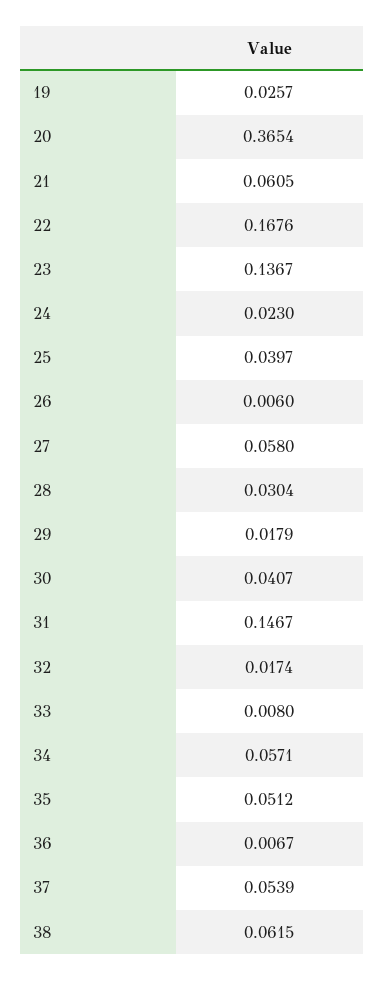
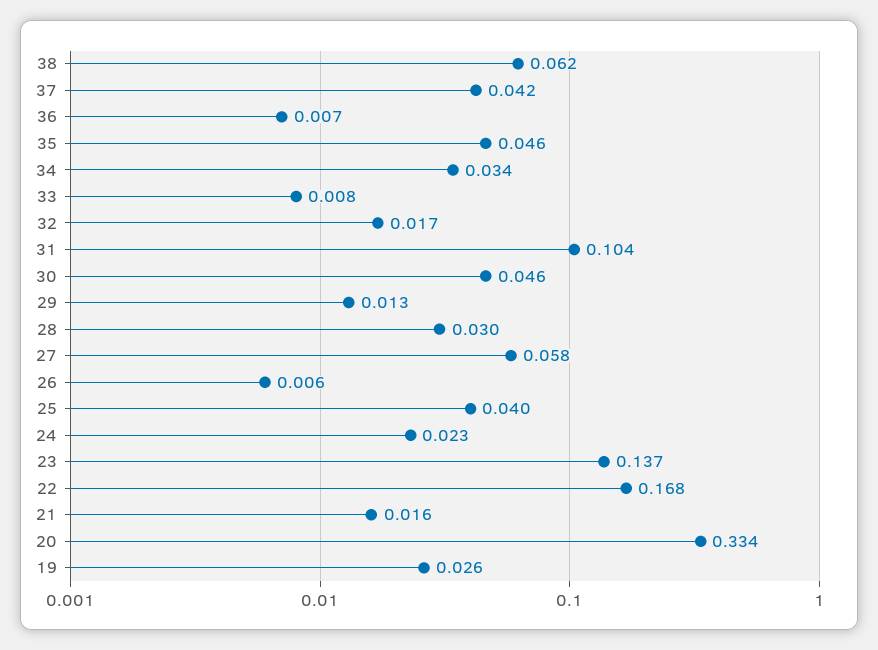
20: 0.3654 -> 0.334
21: 0.0605 -> 0.016
29: 0.0179 -> 0.013
30: 0.0407 -> 0.046
31: 0.1467 -> 0.104
34: 0.0571 -> 0.034
35: 0.0512 -> 0.046
37: 0.0539 -> 0.042

